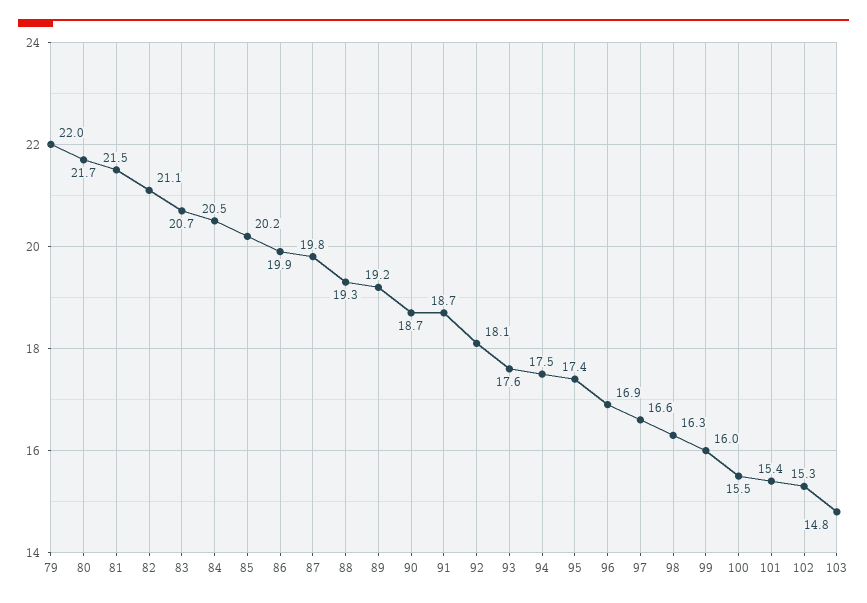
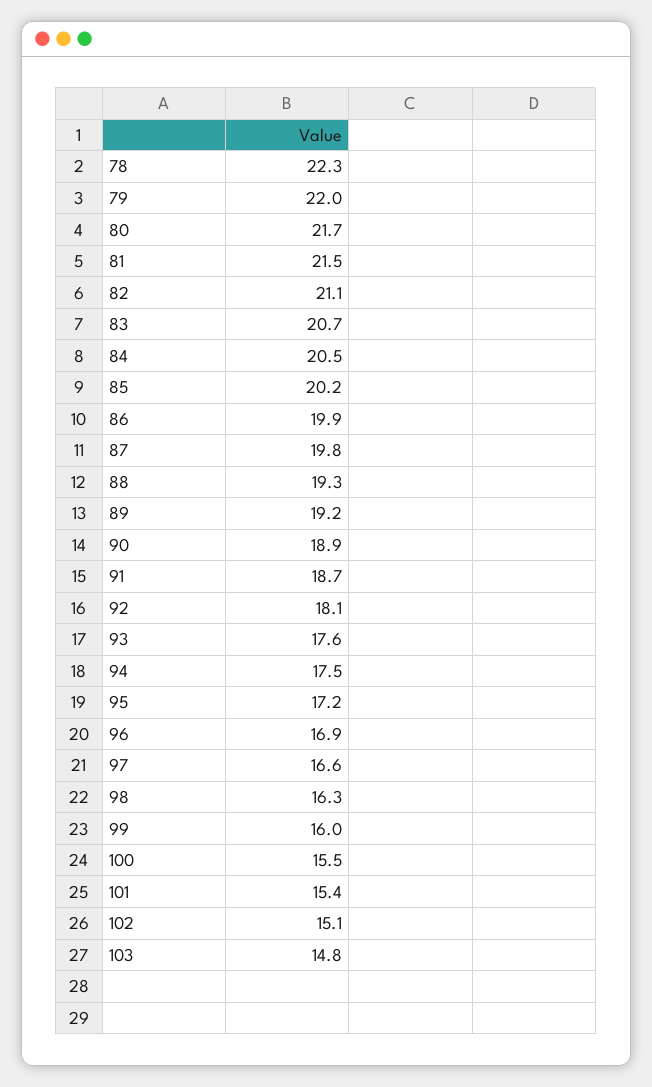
90: 18.7 -> 18.9
95: 17.4 -> 17.2
102: 15.3 -> 15.1
78: none -> 22.3

